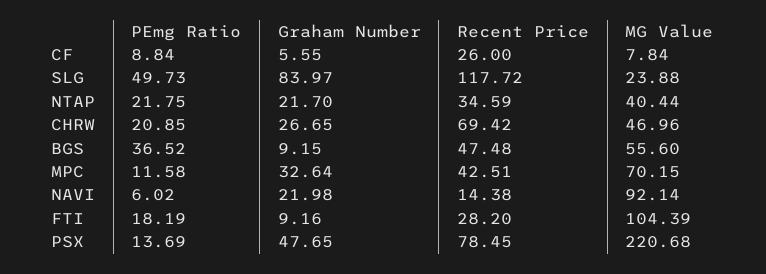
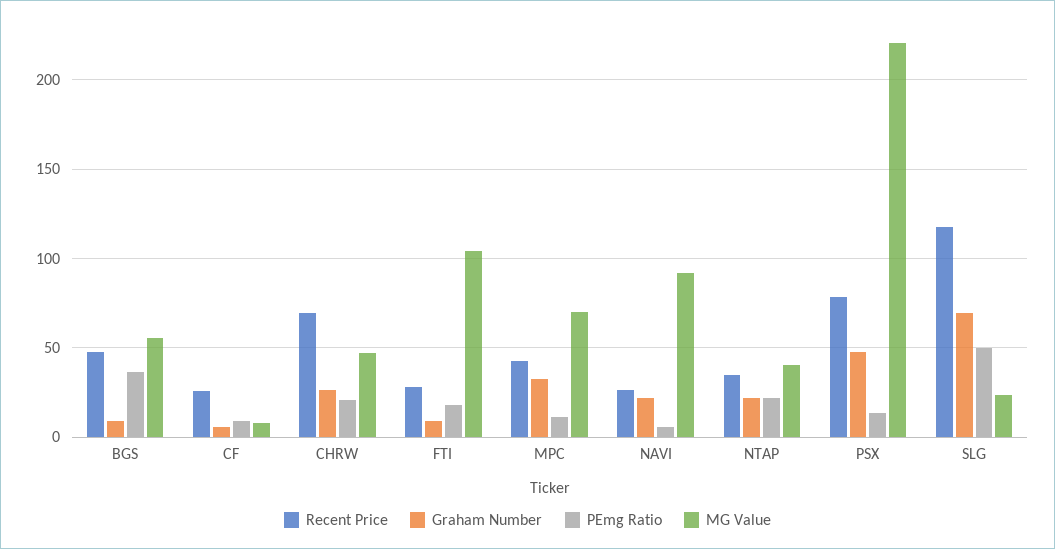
Graham Number, SLG: 83.97 -> 70
Recent Price, NAVI: 14.38 -> 25

